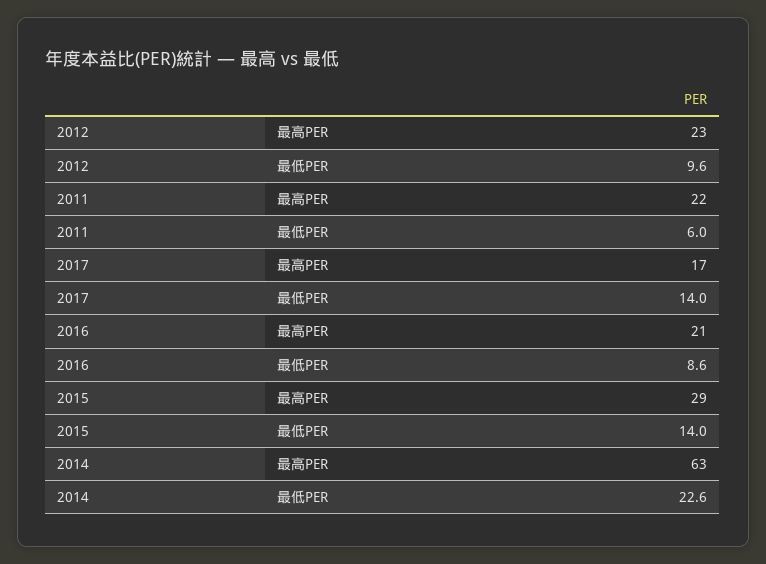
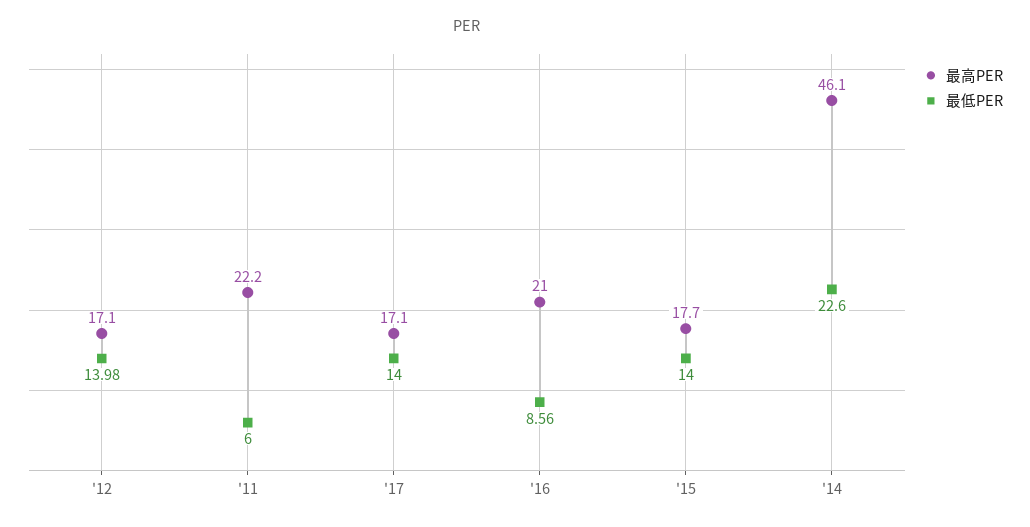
最高PER, 2012: 23 -> 17.1
最低PER, 2012: 9.6 -> 13.98
最高PER, 2015: 29 -> 17.7
最高PER, 2014: 63 -> 46.1

